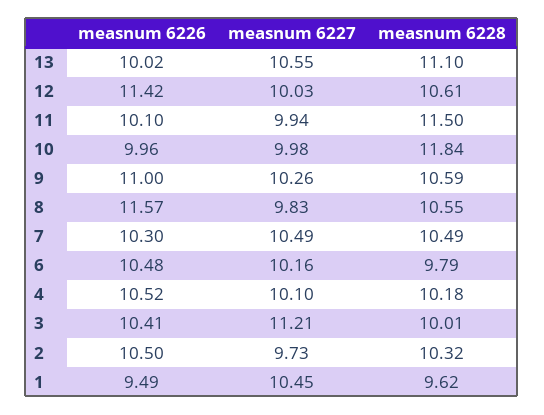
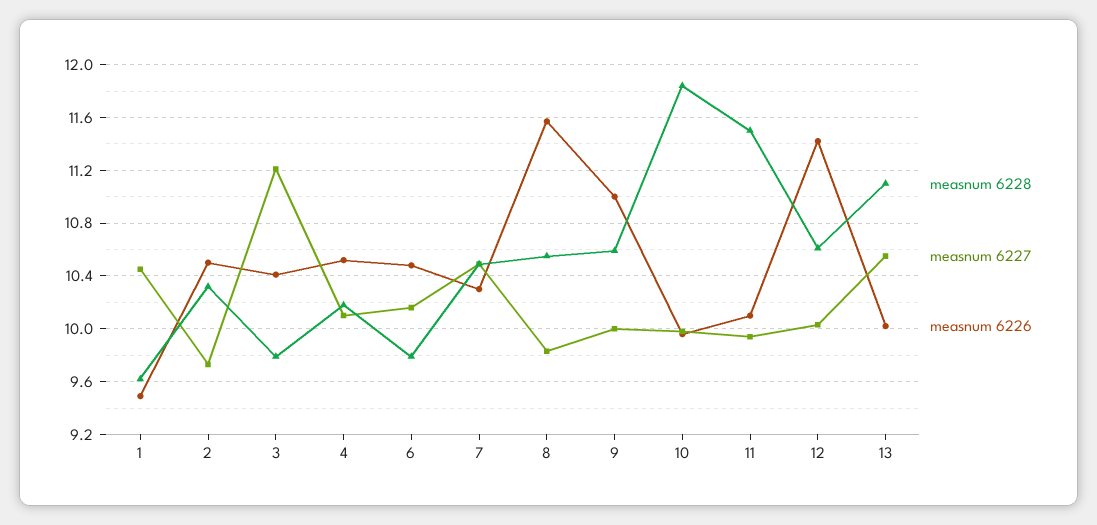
measnum 6227, 9: 10.26 -> 10
measnum 6228, 3: 10.01 -> 9.8

